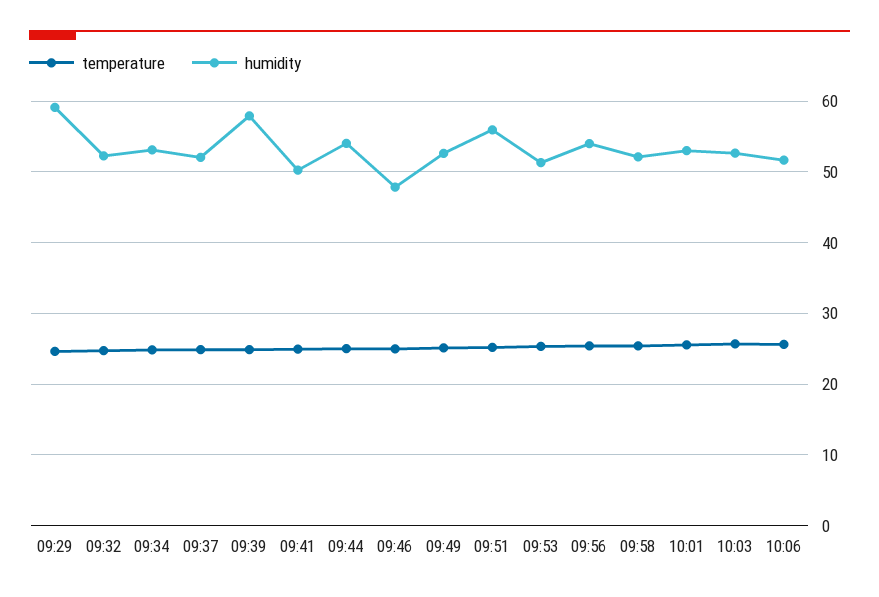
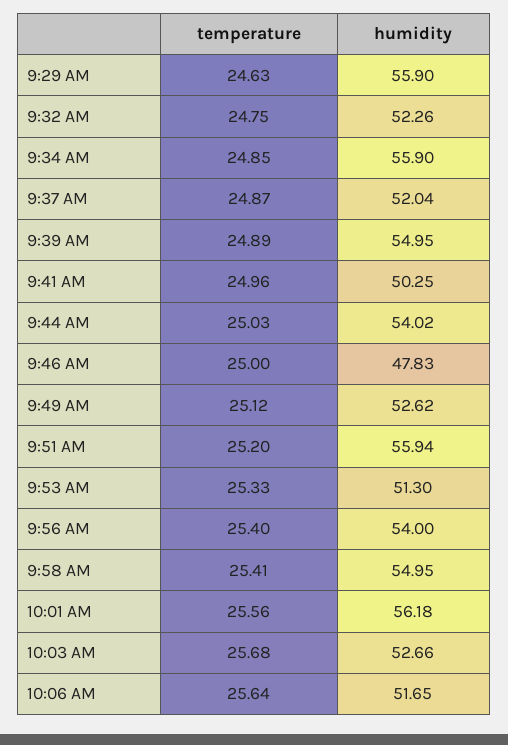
humidity, 09:29: 59 -> 55.9
humidity, 09:34: 53 -> 55.9
humidity, 09:39: 58 -> 54.95
humidity, 09:58: 52 -> 54.95
humidity, 10:01: 53 -> 56.18

